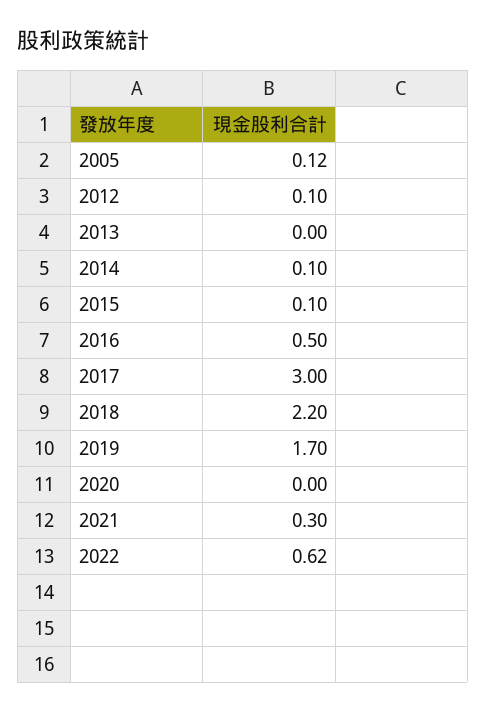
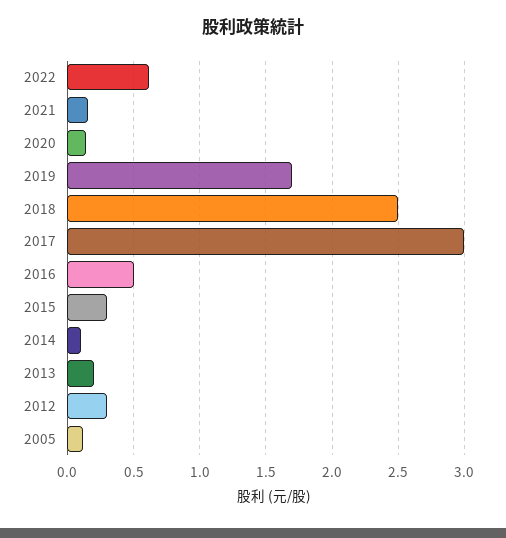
2012: 0.1 -> 0.3
2013: 0 -> 0.2
2015: 0.1 -> 0.3
2018: 2.2 -> 2.5
2020: 0 -> 0.15
2021: 0.3 -> 0.15

